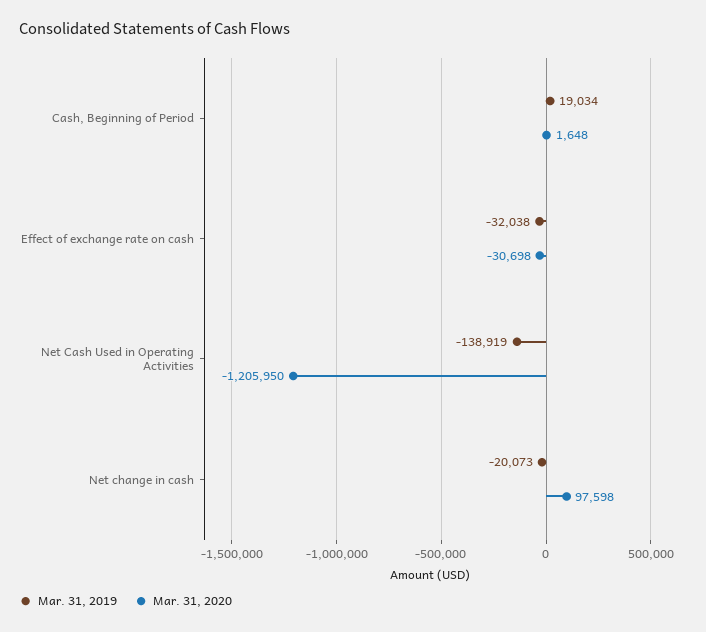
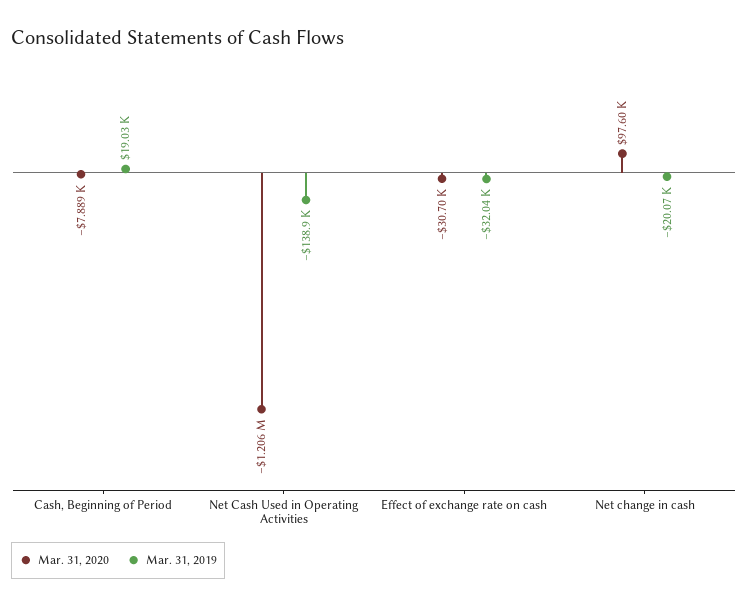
Mar. 31, 2020, Cash, Beginning of Period: 1648 -> -7889

